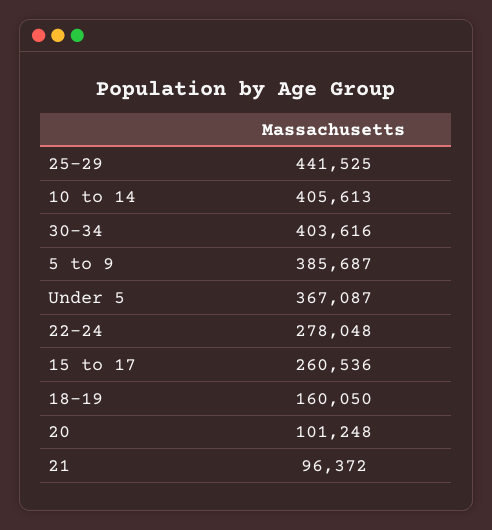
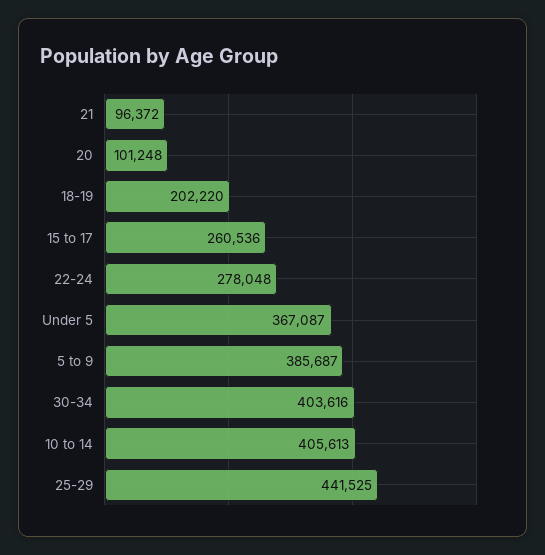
18-19: 160050 -> 202220

